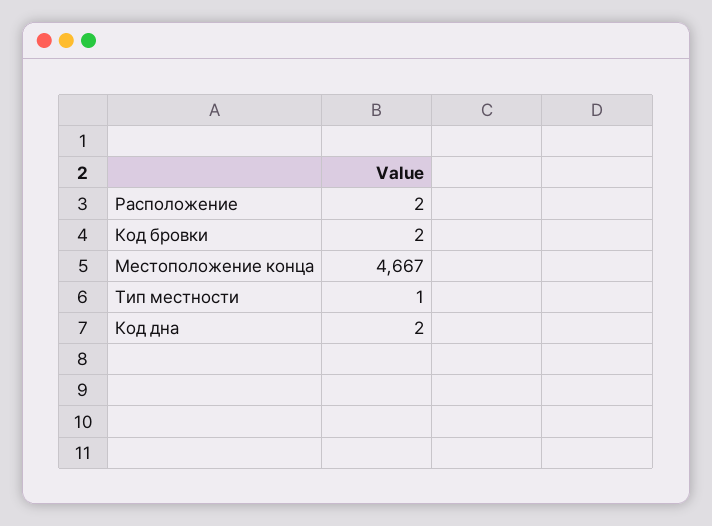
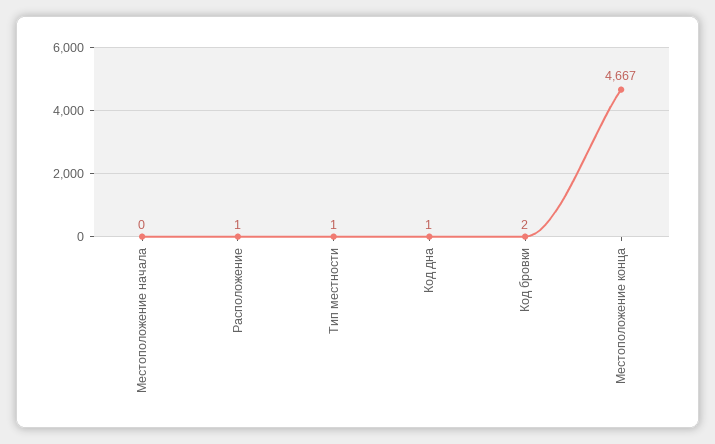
Расположение: 2 -> 1
Код дна: 2 -> 1
Местоположение начала: none -> 0

